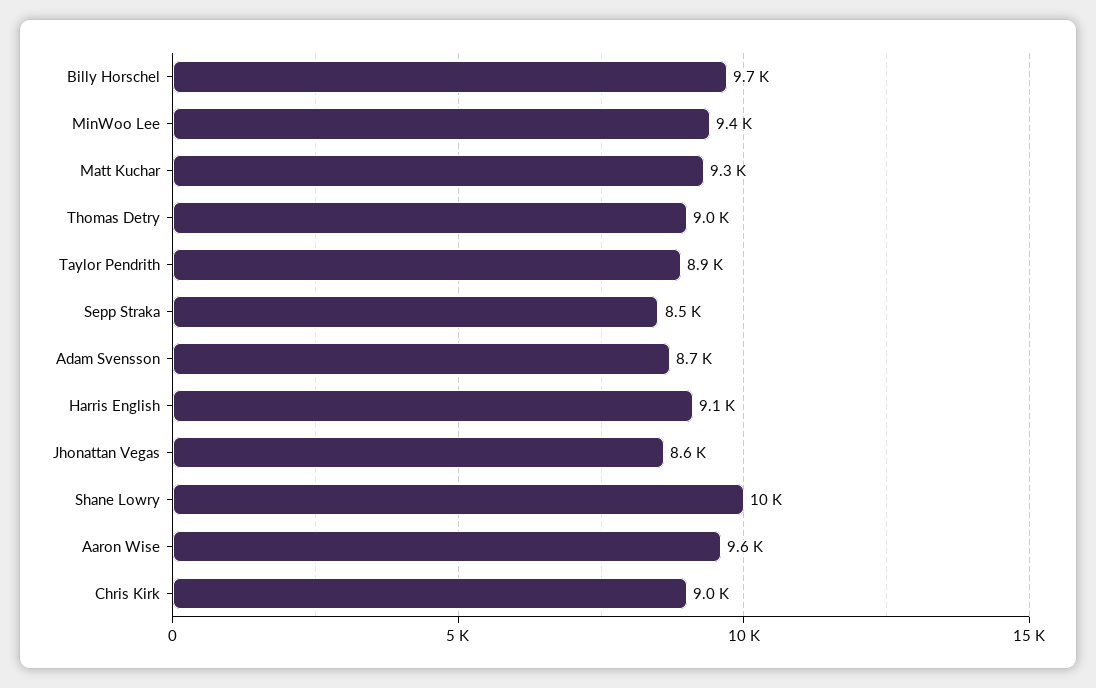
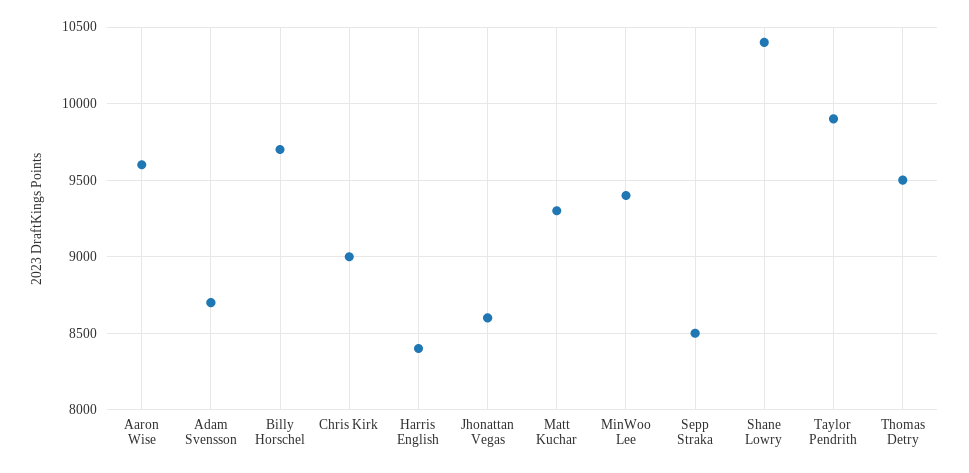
Thomas Detry: 9000 -> 9500
Taylor Pendrith: 8900 -> 9900
Harris English: 9100 -> 8400

